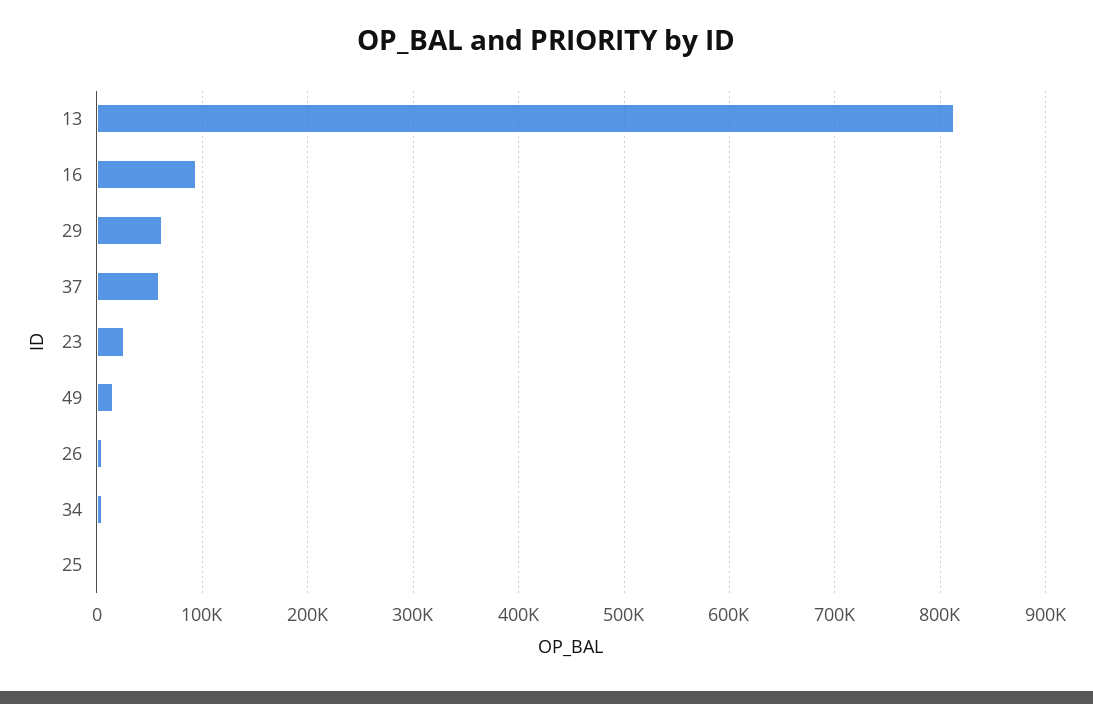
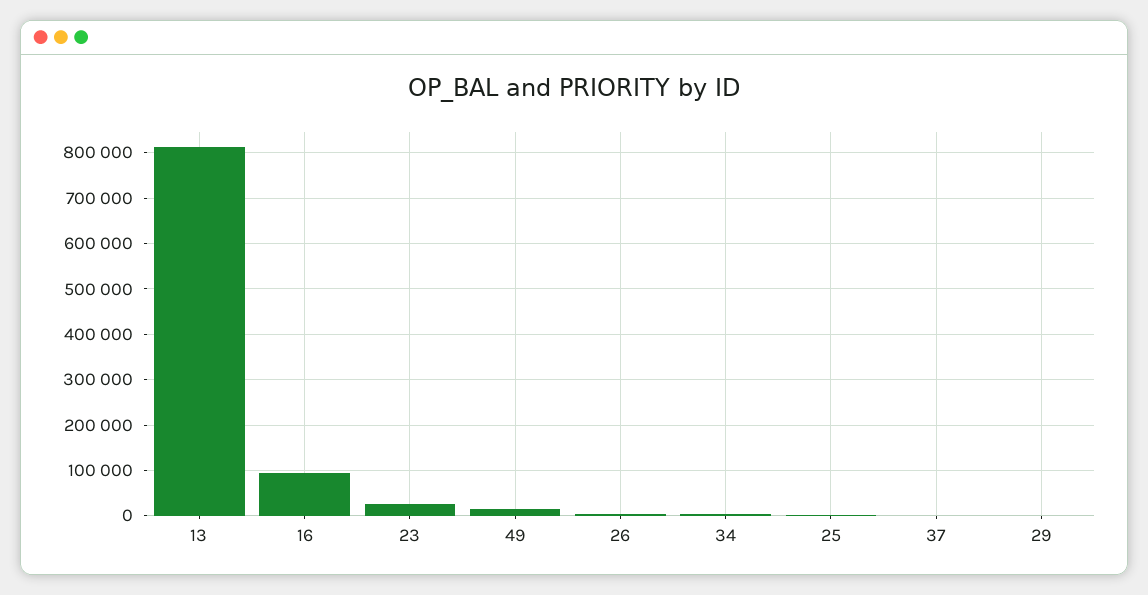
29: 60000 -> 0
37: 60000 -> 0

